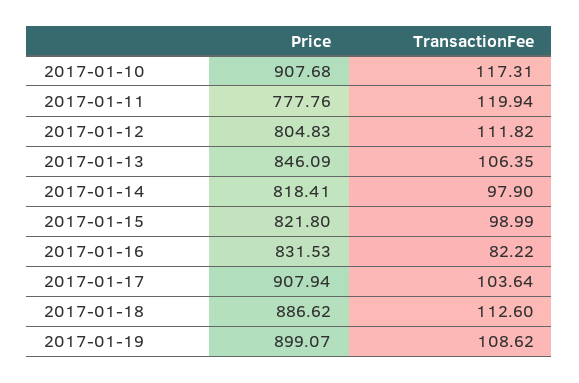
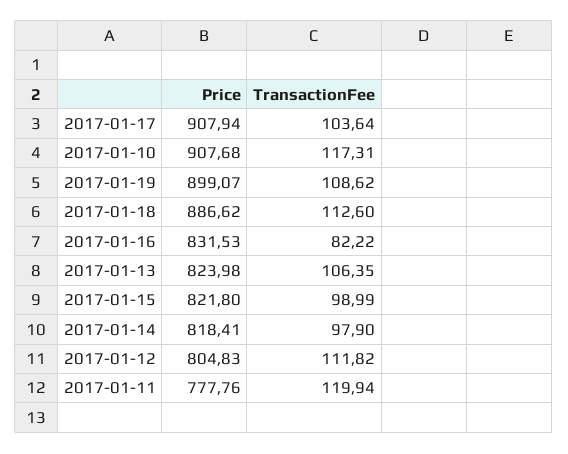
Price, 2017-01-13: 846.09 -> 823.98

